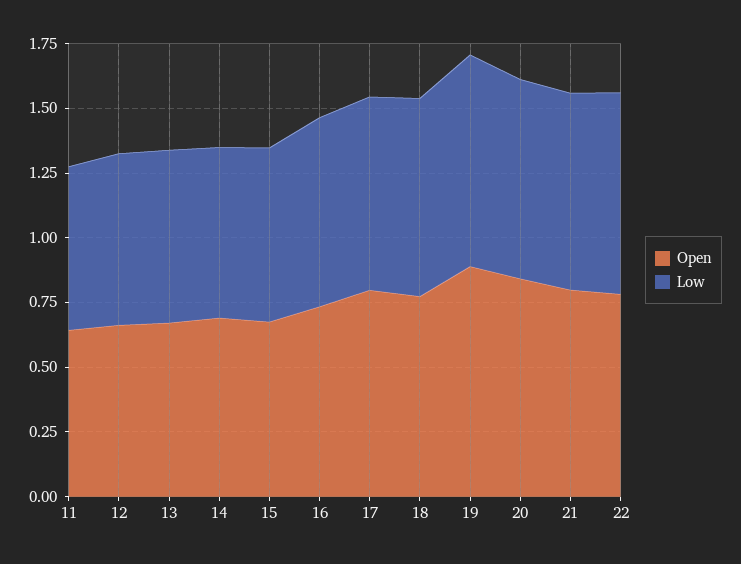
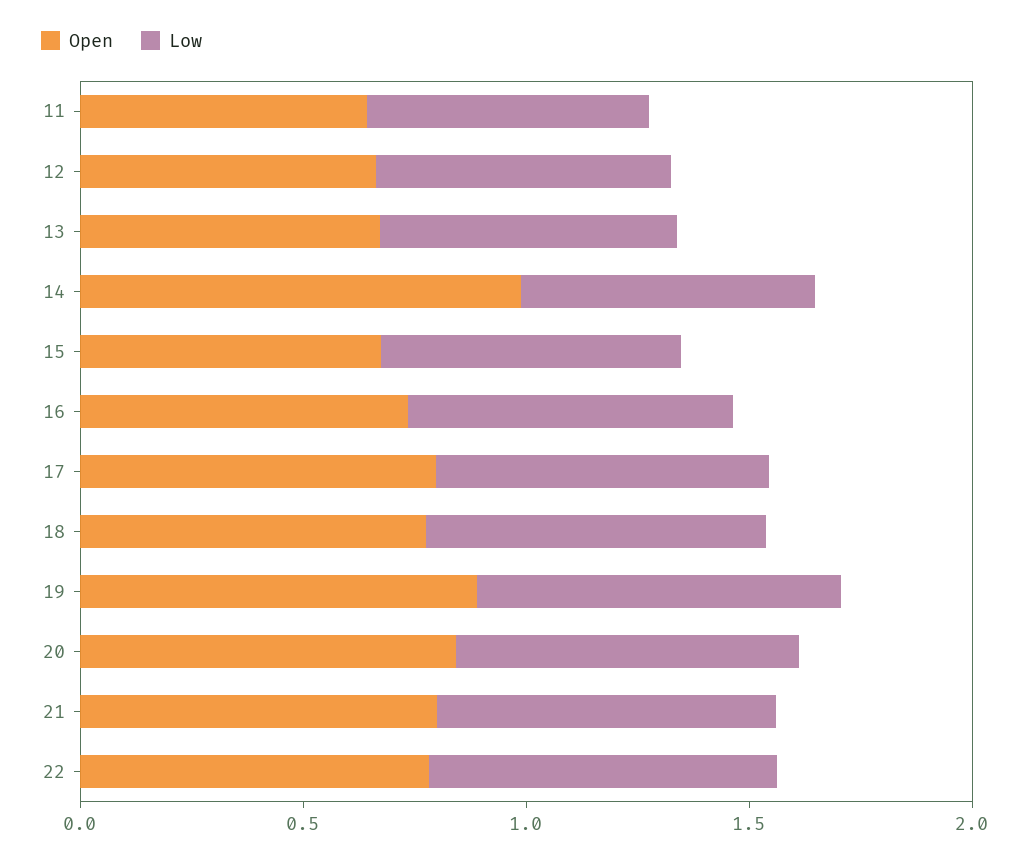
Open, 14: 0.7 -> 1

